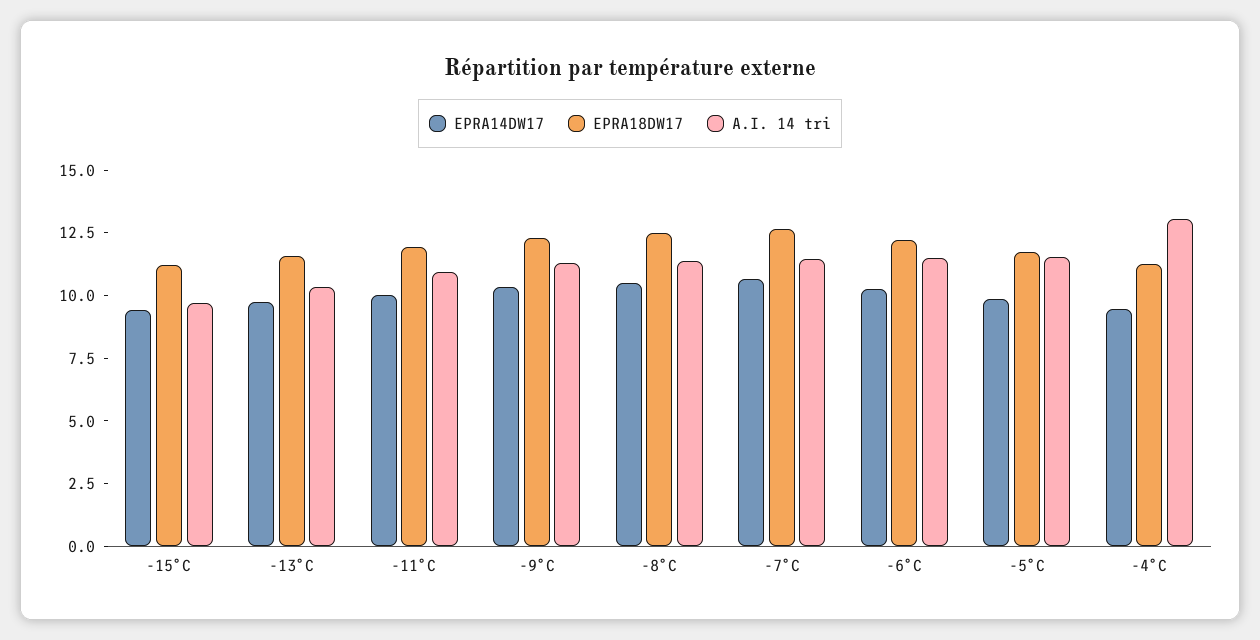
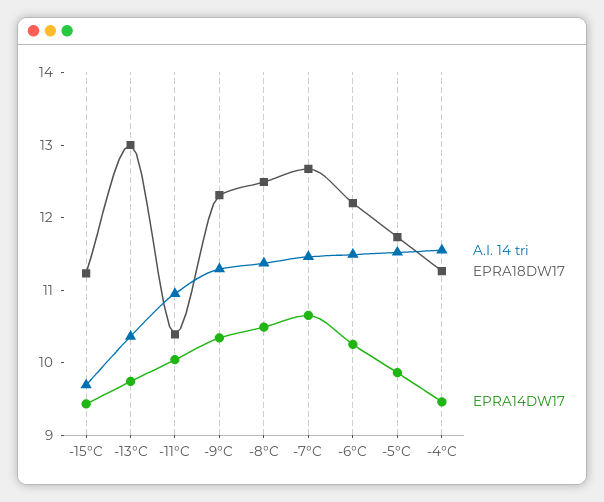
EPRA18DW17, -13°C: 11.5 -> 13
EPRA18DW17, -11°C: 12 -> 10.4
A.I. 14 tri, -4°C: 13 -> 11.6

